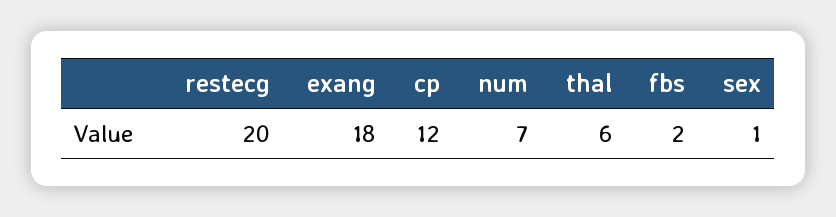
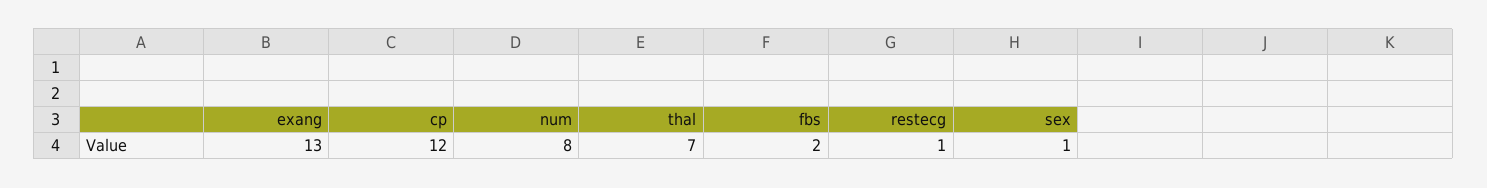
restecg: 20 -> 1
exang: 18 -> 13
num: 7 -> 8
thal: 6 -> 7

